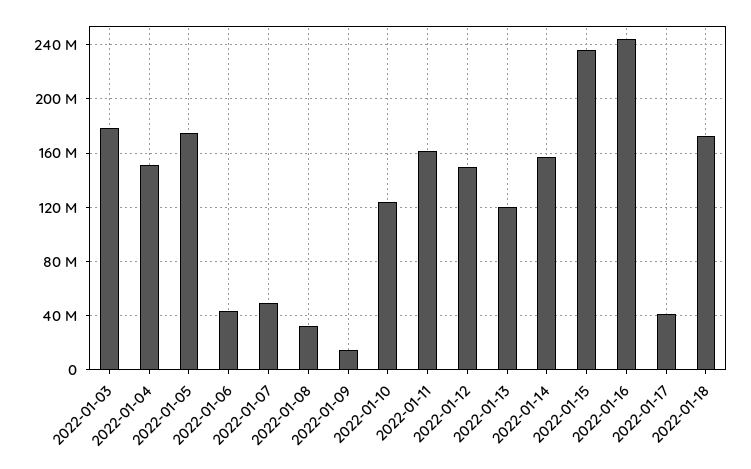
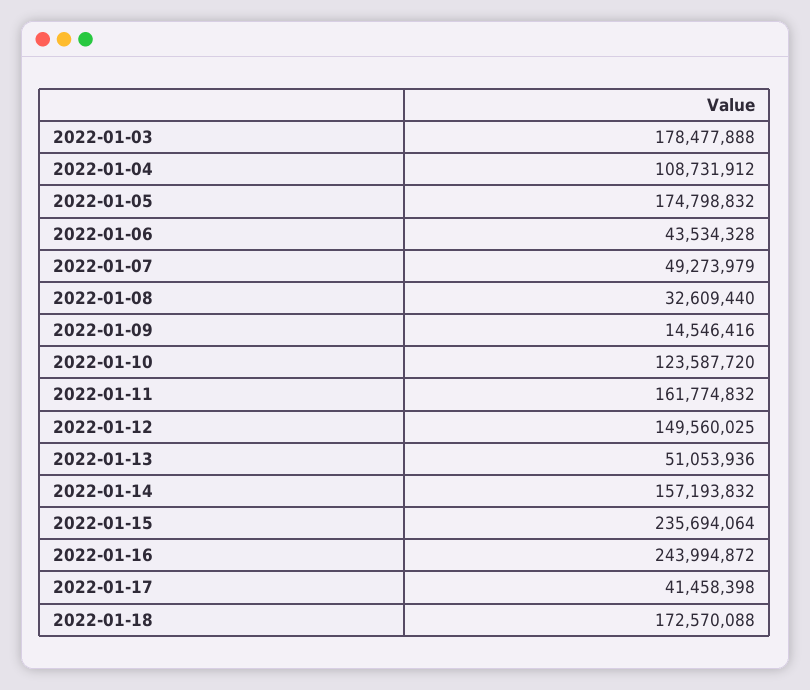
2022-01-04: 150000000 -> 108731912
2022-01-13: 120000000 -> 51053936

